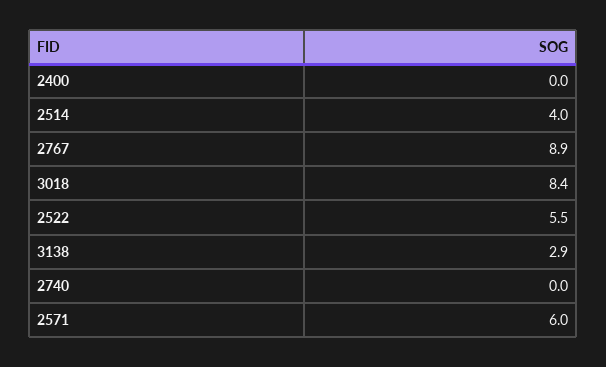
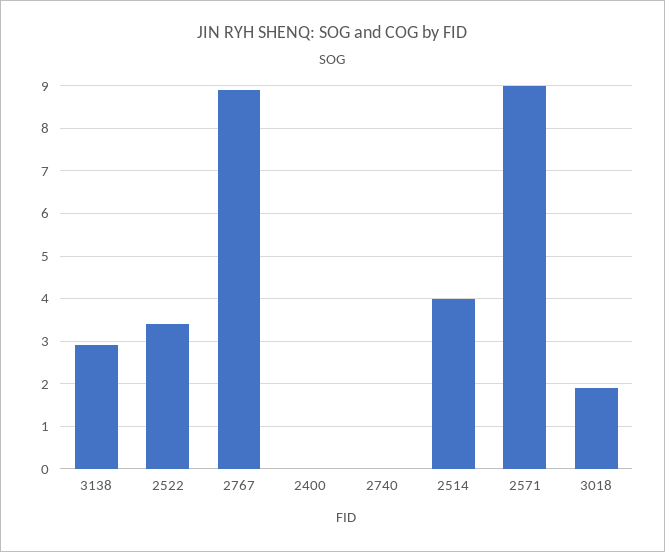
3018: 8.4 -> 2
2522: 5.5 -> 3.5
2571: 6 -> 9

